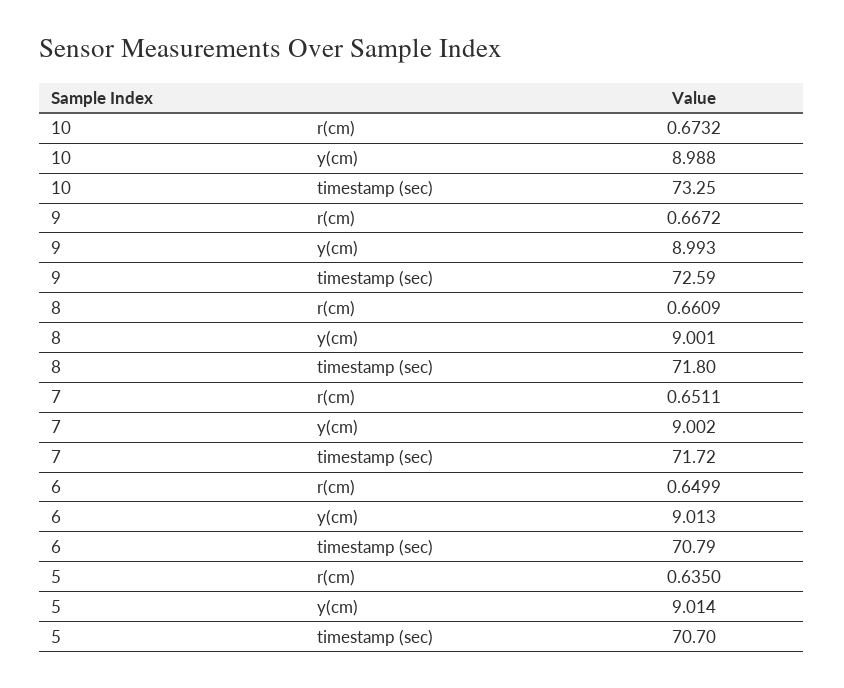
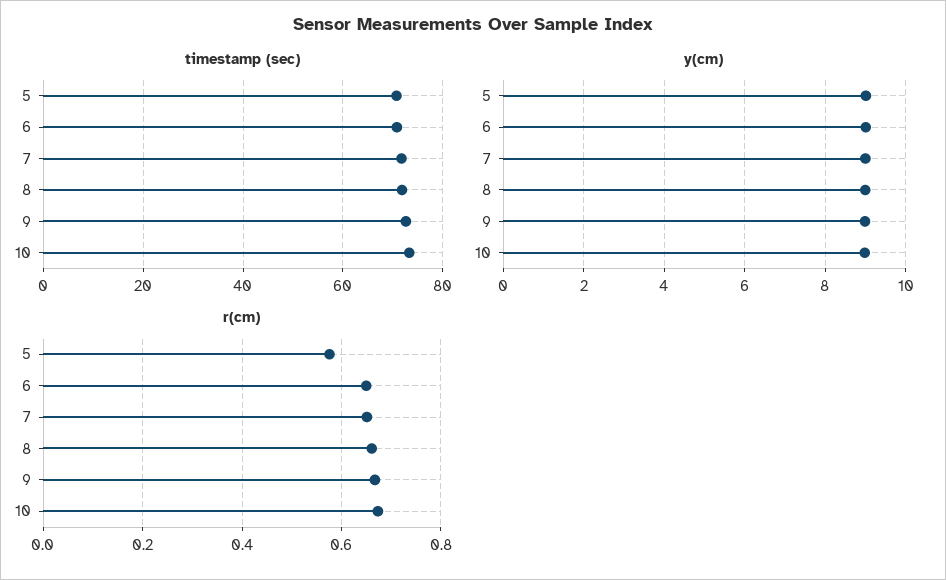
r(cm), 5: 0.635 -> 0.58

